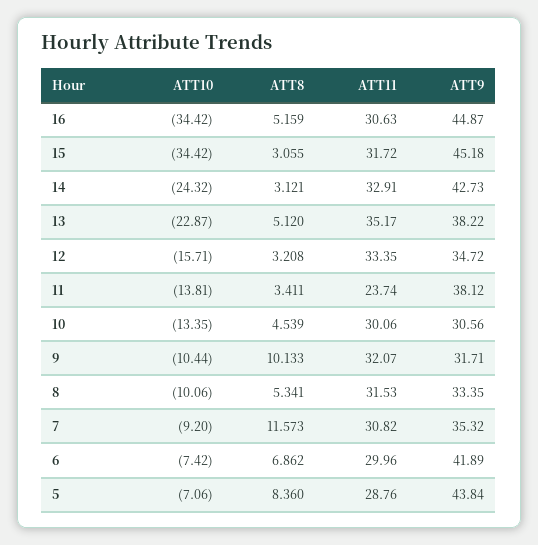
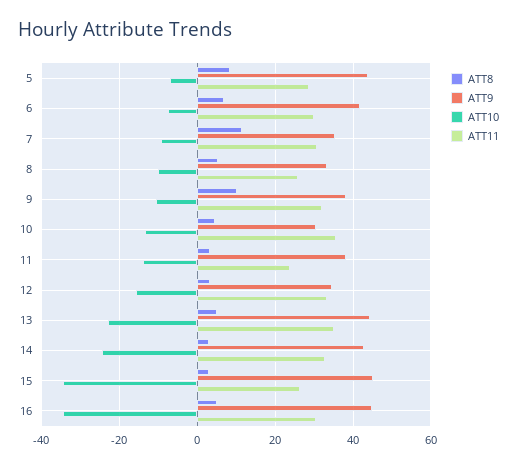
ATT11, 15: 31.72 -> 26
ATT9, 13: 38.22 -> 44
ATT11, 10: 30.06 -> 36
ATT9, 9: 31.71 -> 38
ATT11, 8: 31.53 -> 26

